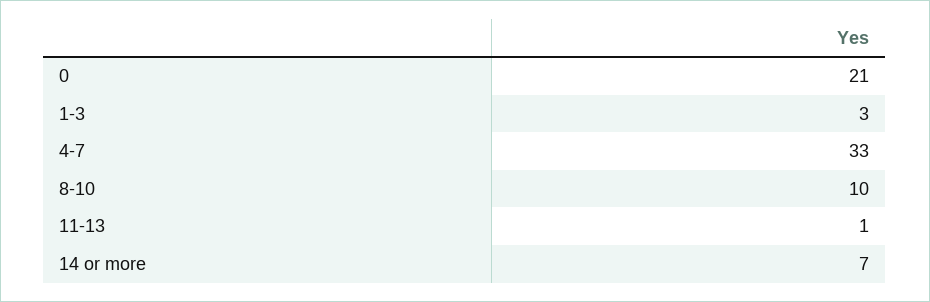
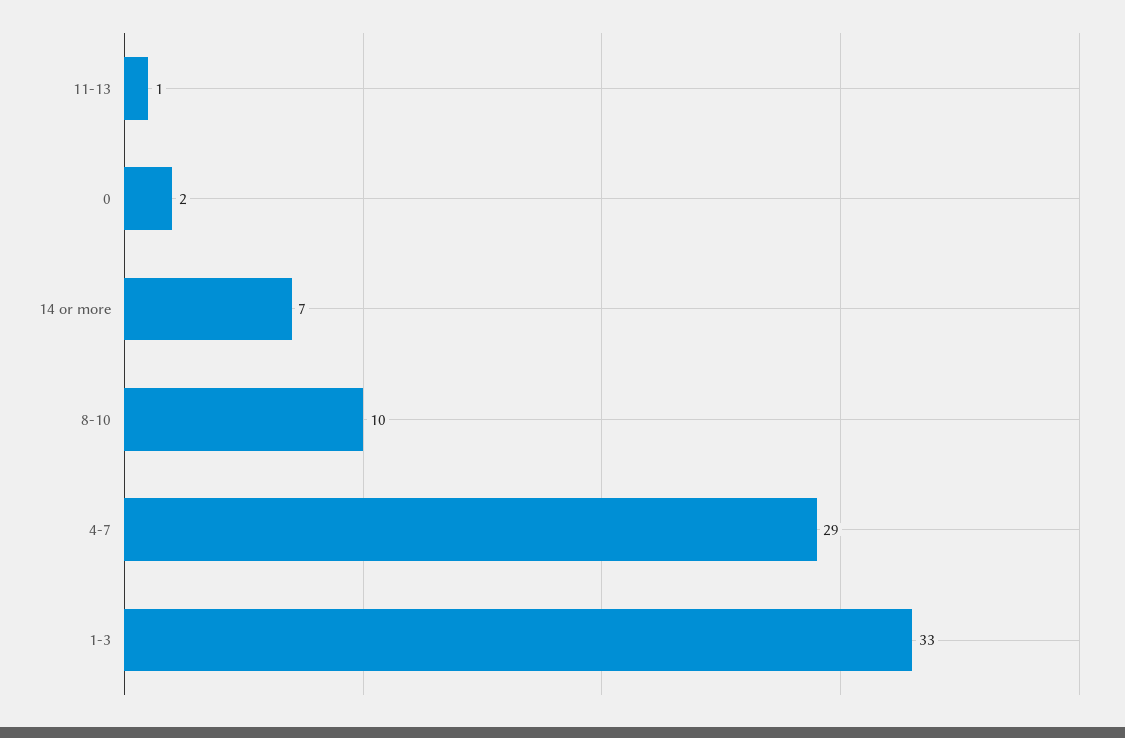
0: 21 -> 2
1-3: 3 -> 33
4-7: 33 -> 29

